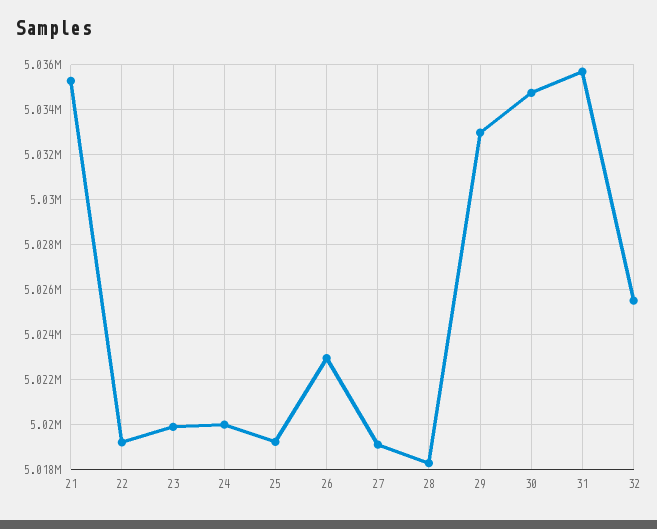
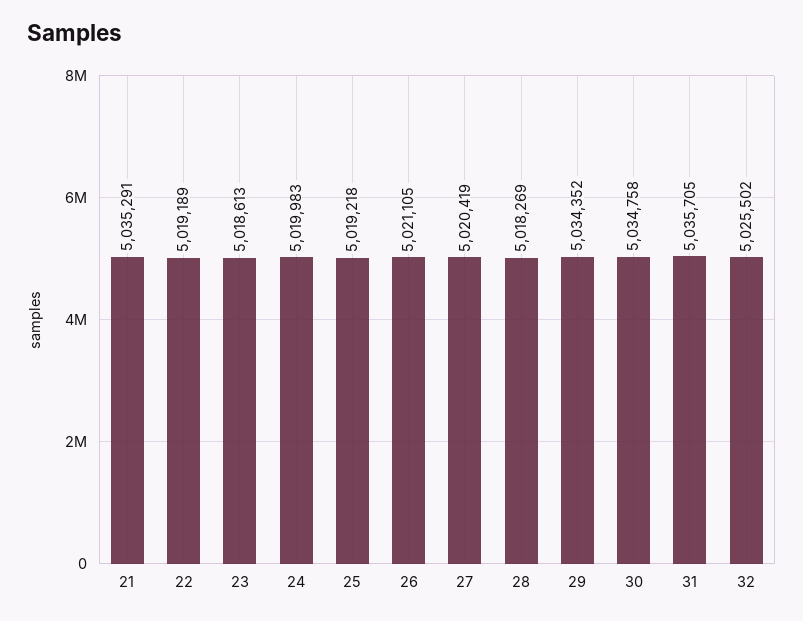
23: 5020000 -> 5018613
26: 5023000 -> 5021105
27: 5019000 -> 5020419
29: 5033000 -> 5034352

